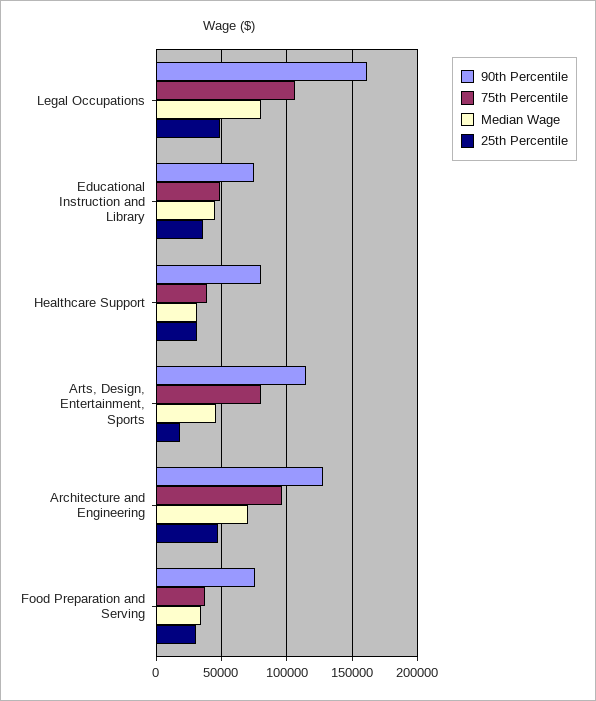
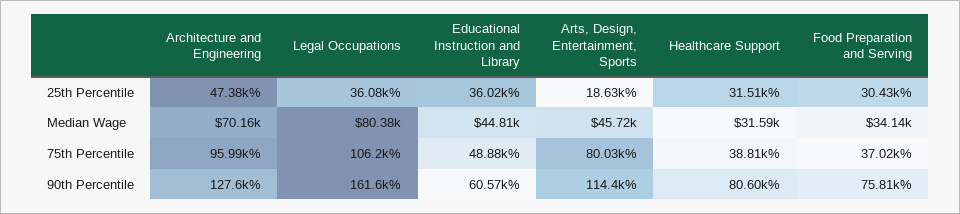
25th Percentile, Legal Occupations: 50000 -> 36080
90th Percentile, Educational Instruction and Library: 75000 -> 60570

